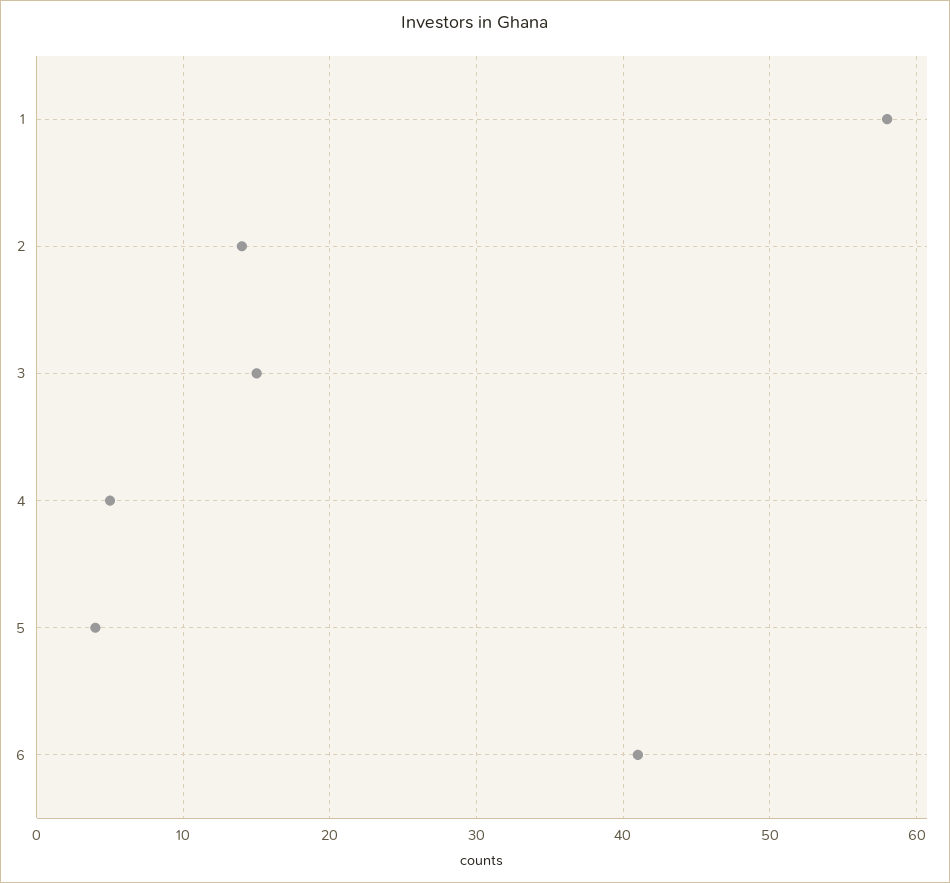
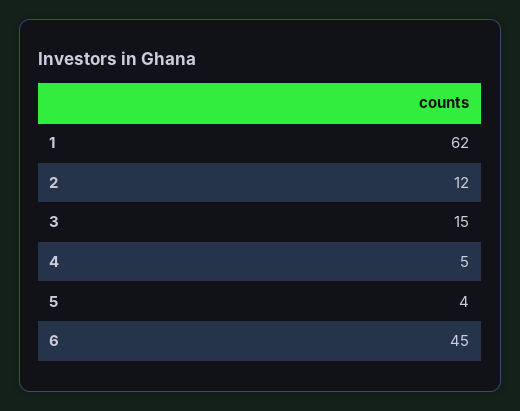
1: 58 -> 62
2: 14 -> 12
6: 41 -> 45

